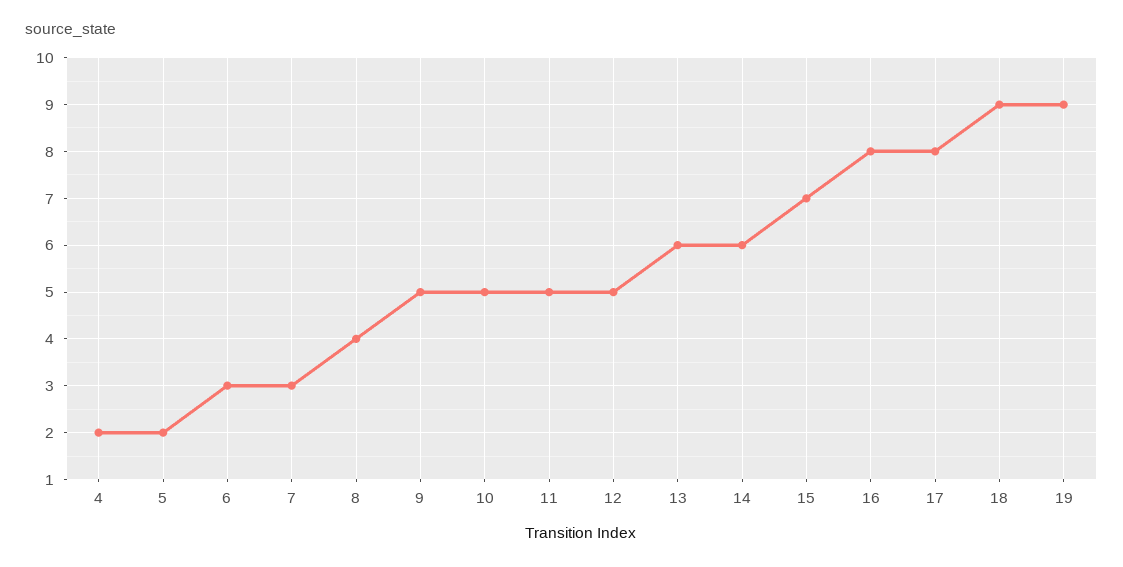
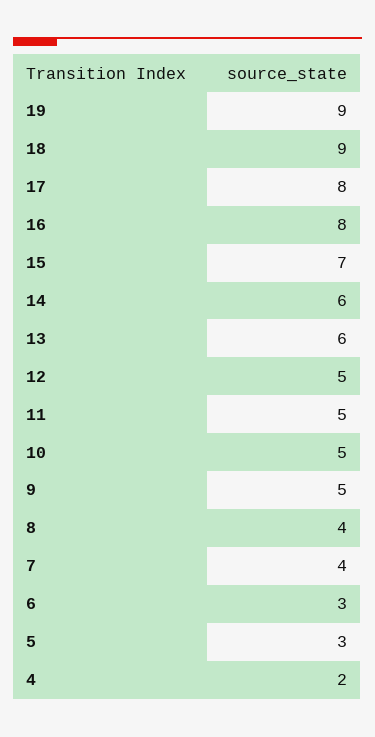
5: 2 -> 3
7: 3 -> 4

